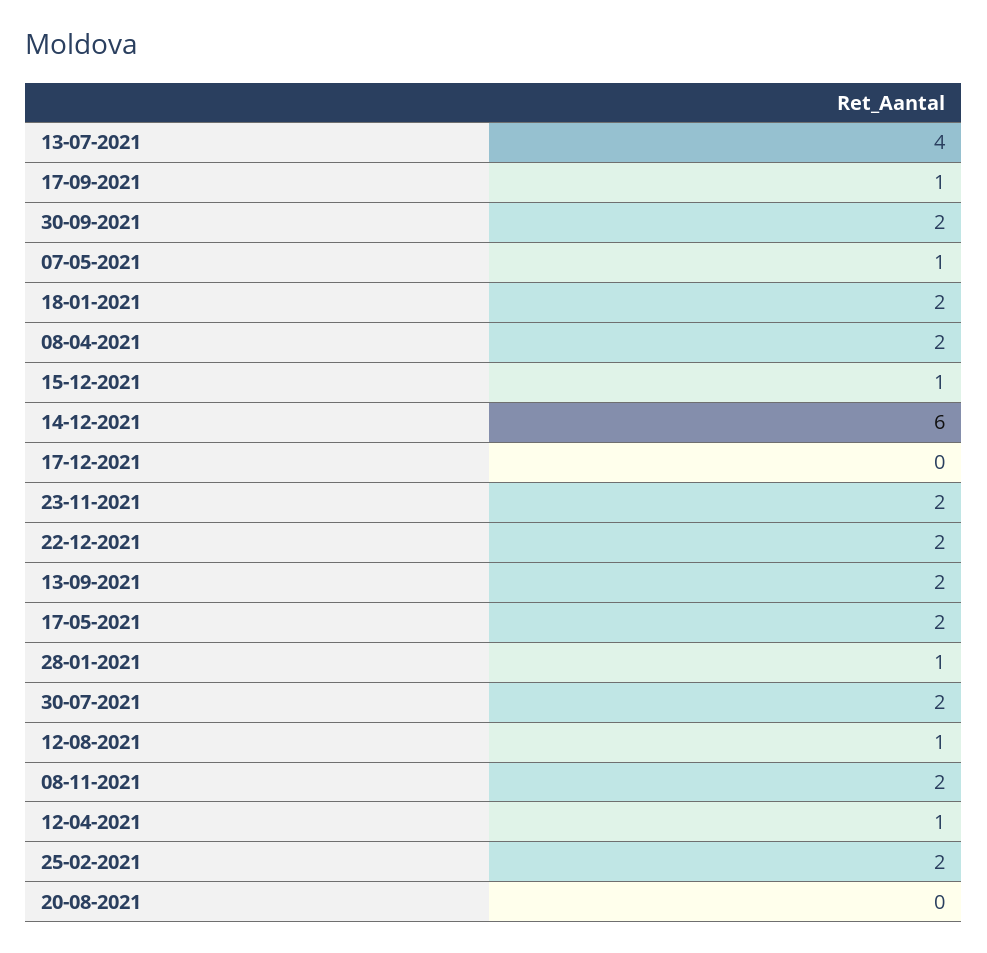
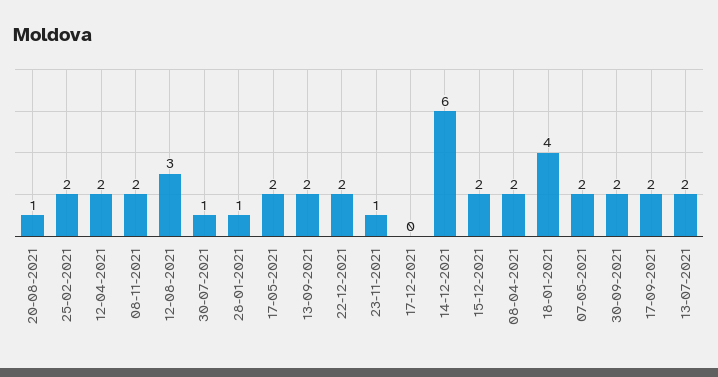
13-07-2021: 4 -> 2
17-09-2021: 1 -> 2
07-05-2021: 1 -> 2
18-01-2021: 2 -> 4
15-12-2021: 1 -> 2
23-11-2021: 2 -> 1
30-07-2021: 2 -> 1
12-08-2021: 1 -> 3
12-04-2021: 1 -> 2
20-08-2021: 0 -> 1

